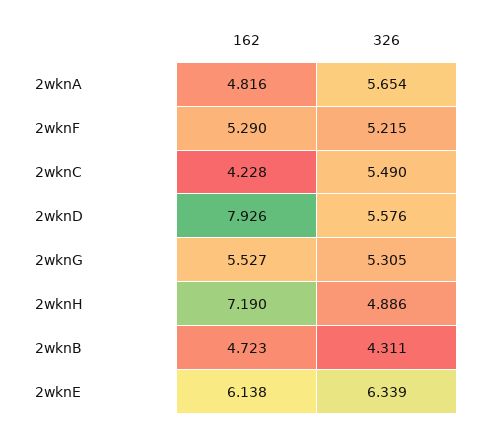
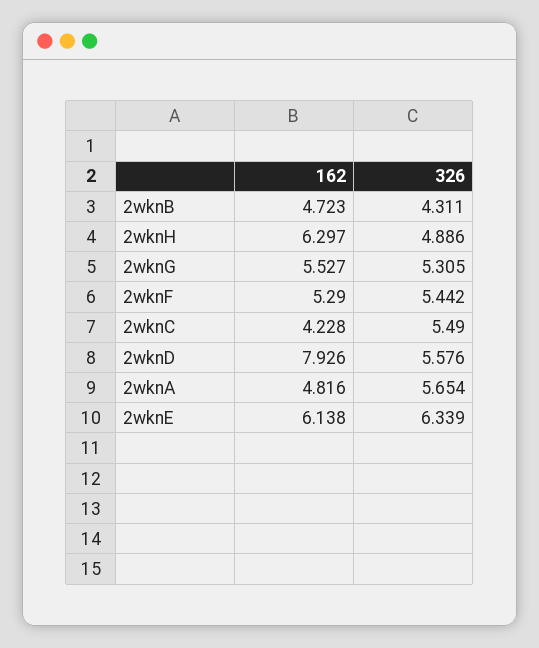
326, 2wknF: 5.215 -> 5.442
162, 2wknH: 7.19 -> 6.297

